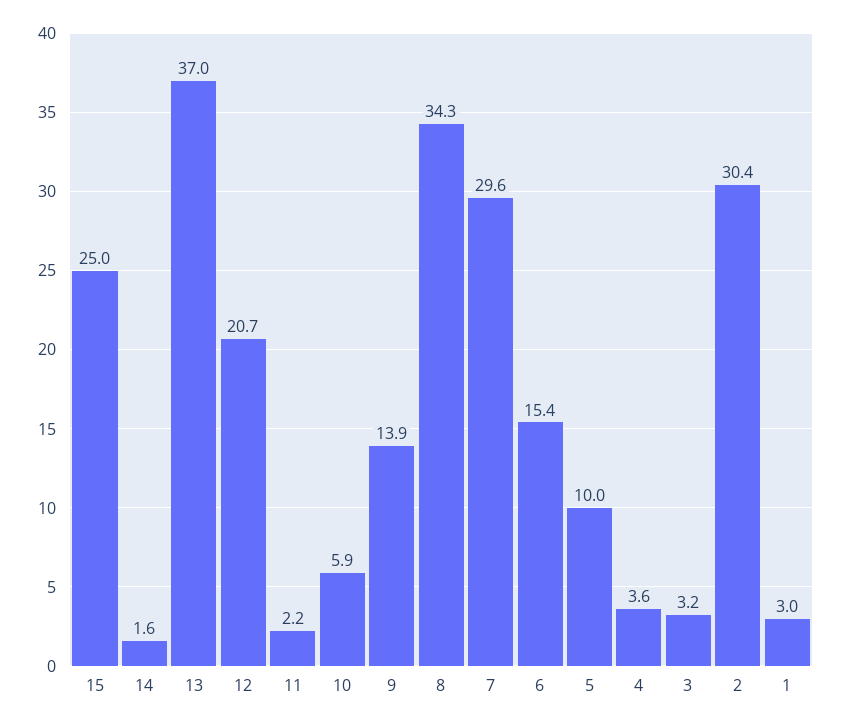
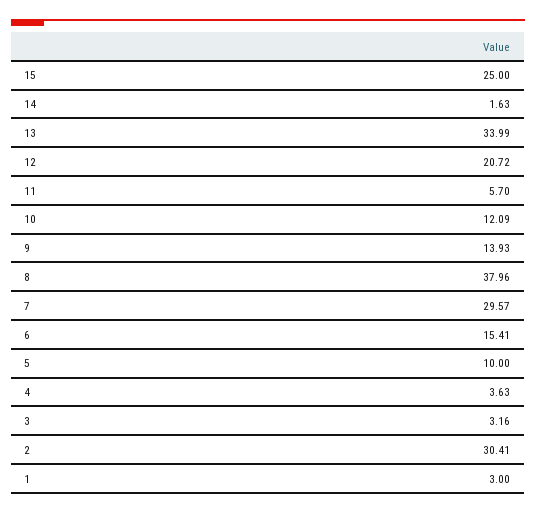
13: 37 -> 33.99
11: 2.2 -> 5.7
10: 5.9 -> 12.09
8: 34.3 -> 37.96

